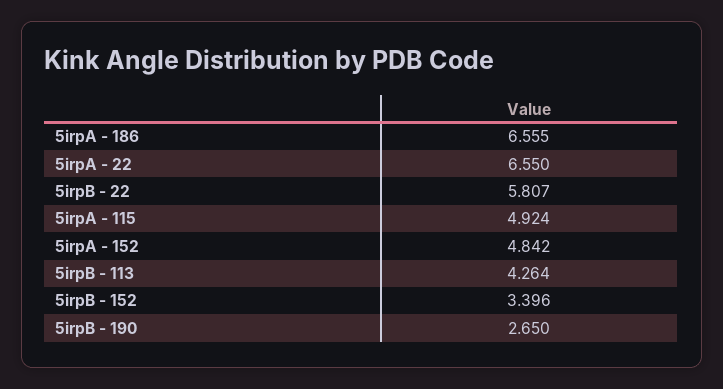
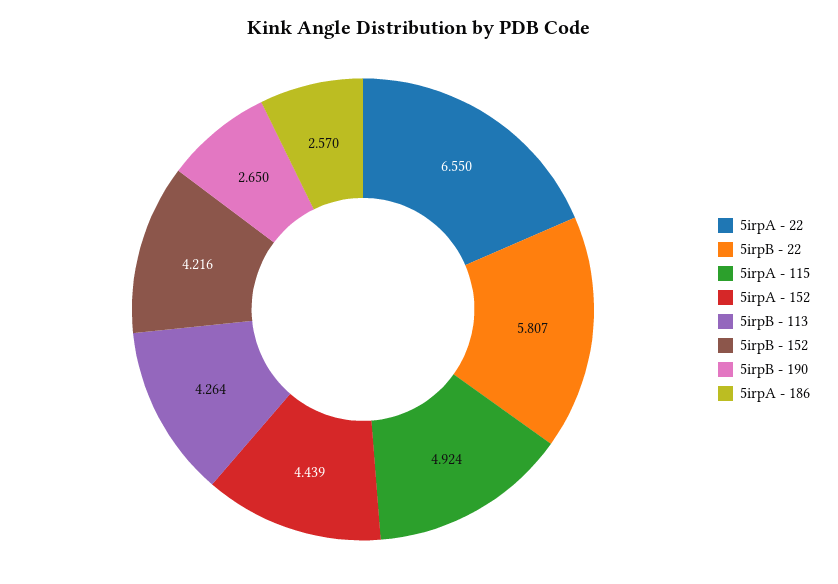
5irpA - 186: 6.555 -> 2.57
5irpA - 152: 4.842 -> 4.439
5irpB - 152: 3.396 -> 4.216

